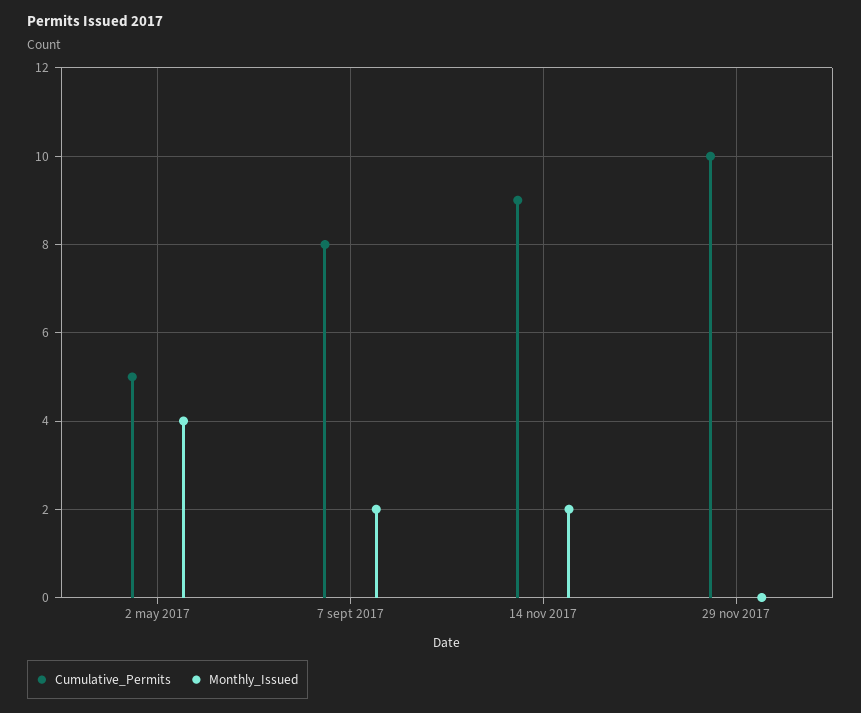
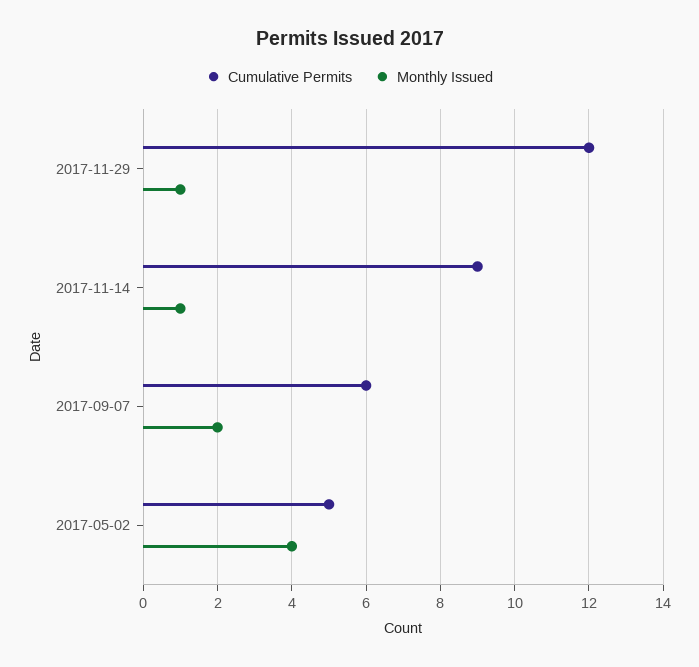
Cumulative_Permits, 7 sept 2017: 8 -> 6
Monthly_Issued, 14 nov 2017: 2 -> 1
Cumulative_Permits, 29 nov 2017: 10 -> 12
Monthly_Issued, 29 nov 2017: 0 -> 1

